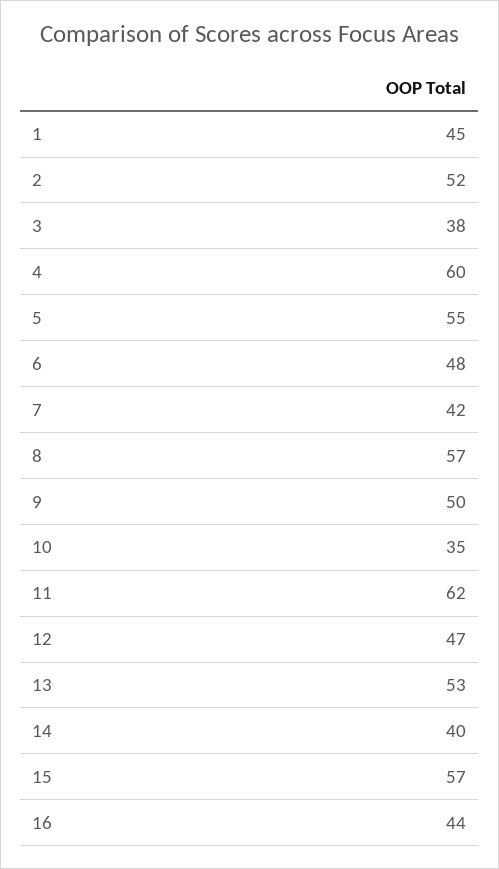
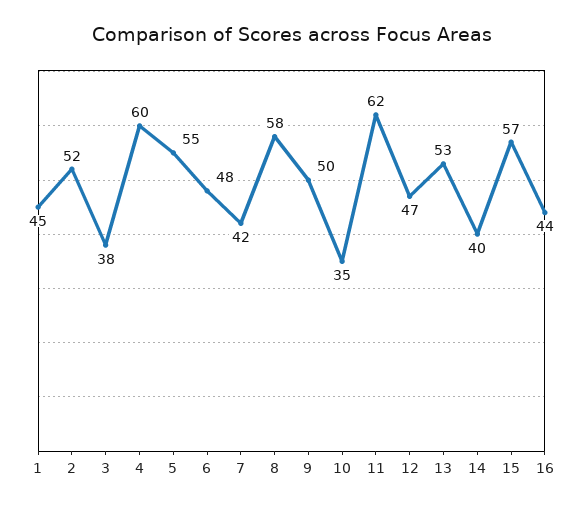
8: 57 -> 58

